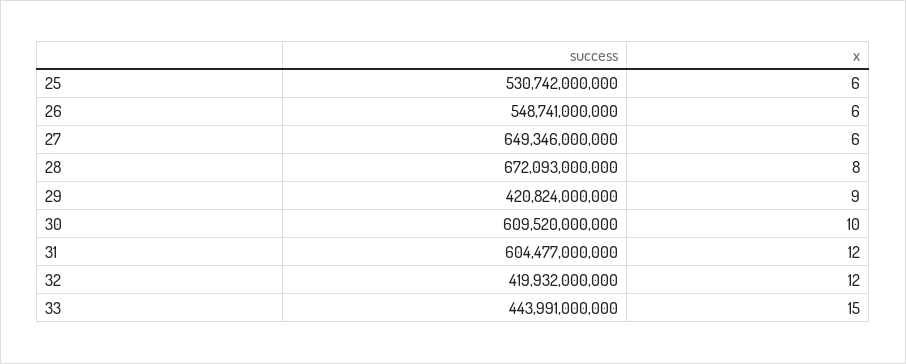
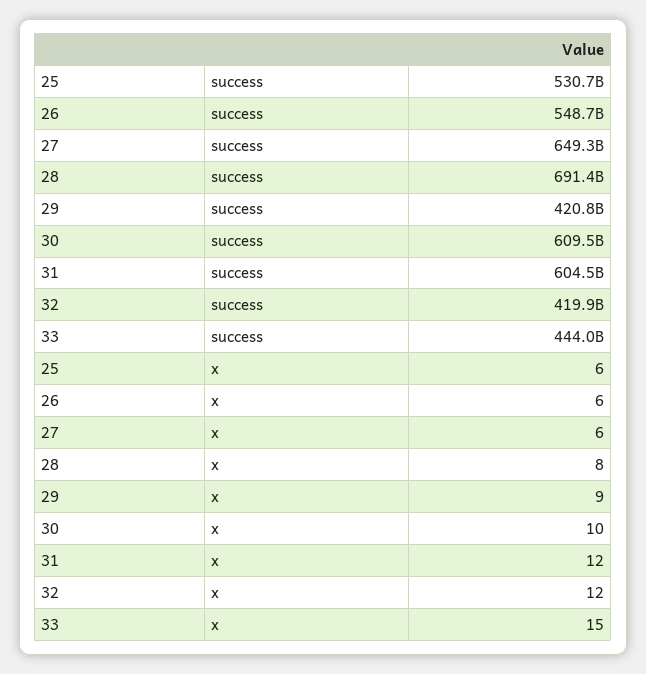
success, 28: 672093000000 -> 691400000000

